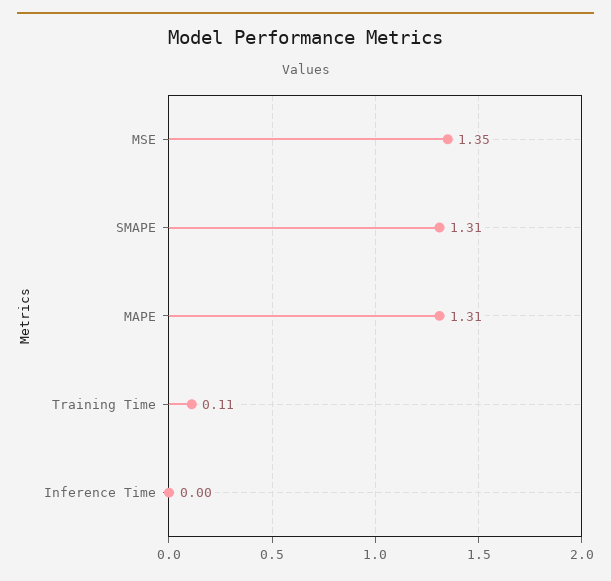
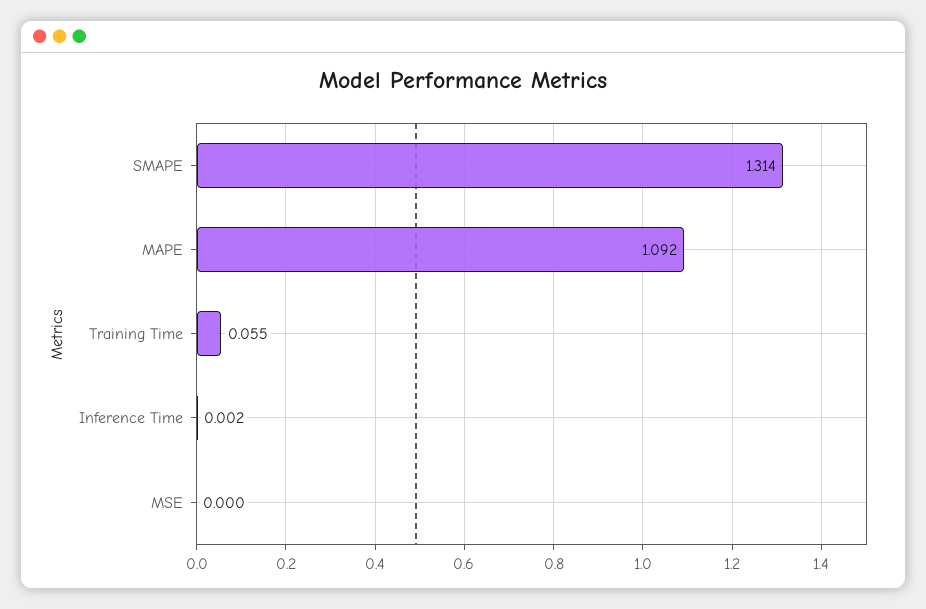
MSE: 1.35 -> 0
MAPE: 1.31 -> 1.092
Training Time: 0.11 -> 0.055

